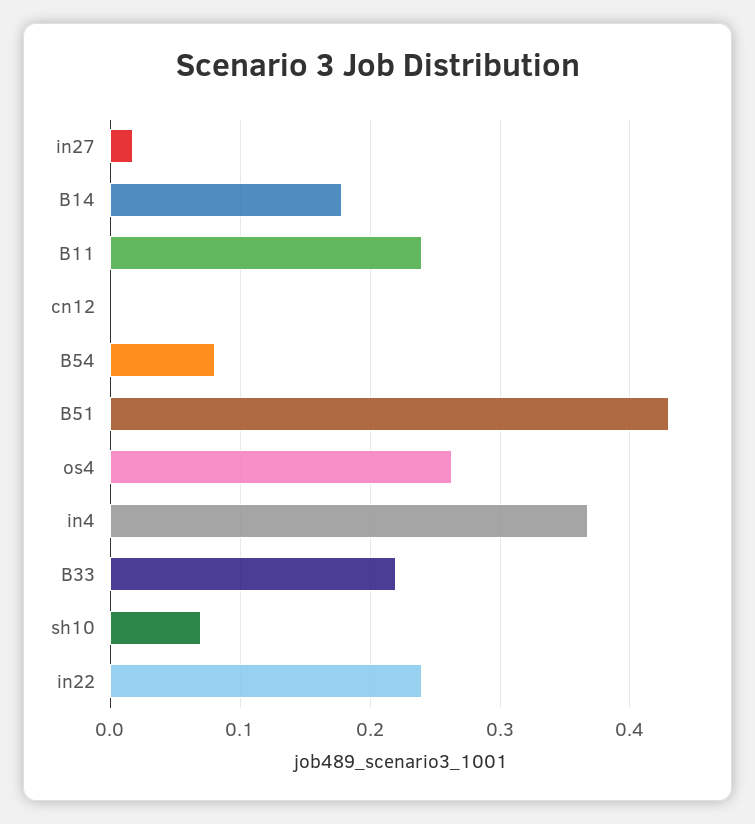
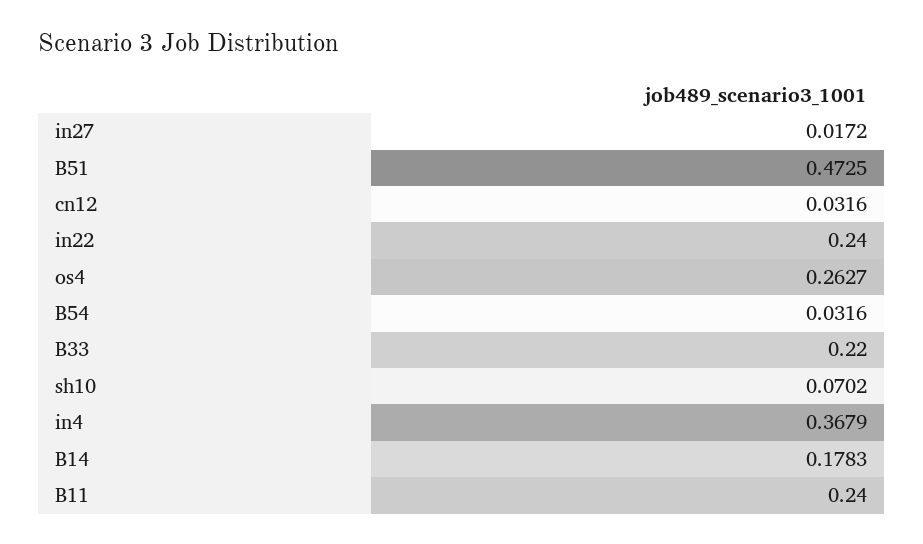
cn12: 0 -> 0.0316
B54: 0.08 -> 0.0316
B51: 0.43 -> 0.4725

